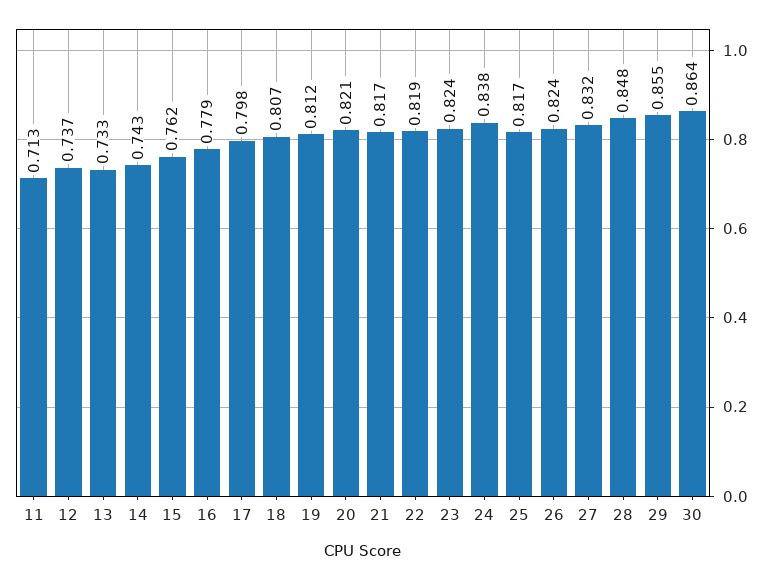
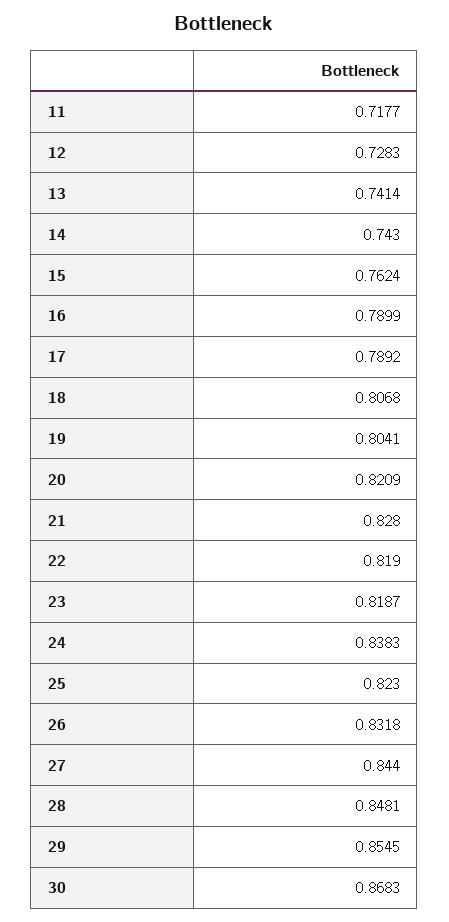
11: 0.713 -> 0.7177
12: 0.737 -> 0.7283
13: 0.733 -> 0.7414
16: 0.779 -> 0.7899
17: 0.798 -> 0.7892
19: 0.812 -> 0.8041
21: 0.817 -> 0.828
23: 0.824 -> 0.8187
25: 0.817 -> 0.823
26: 0.824 -> 0.8318
27: 0.832 -> 0.844
30: 0.864 -> 0.8683

